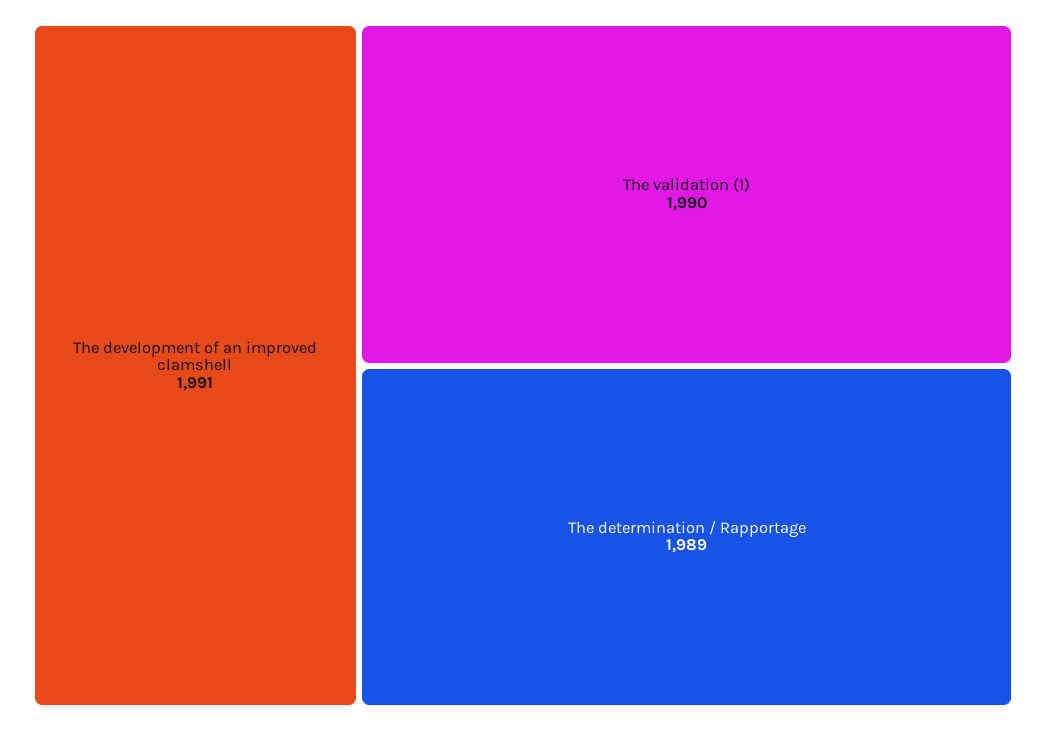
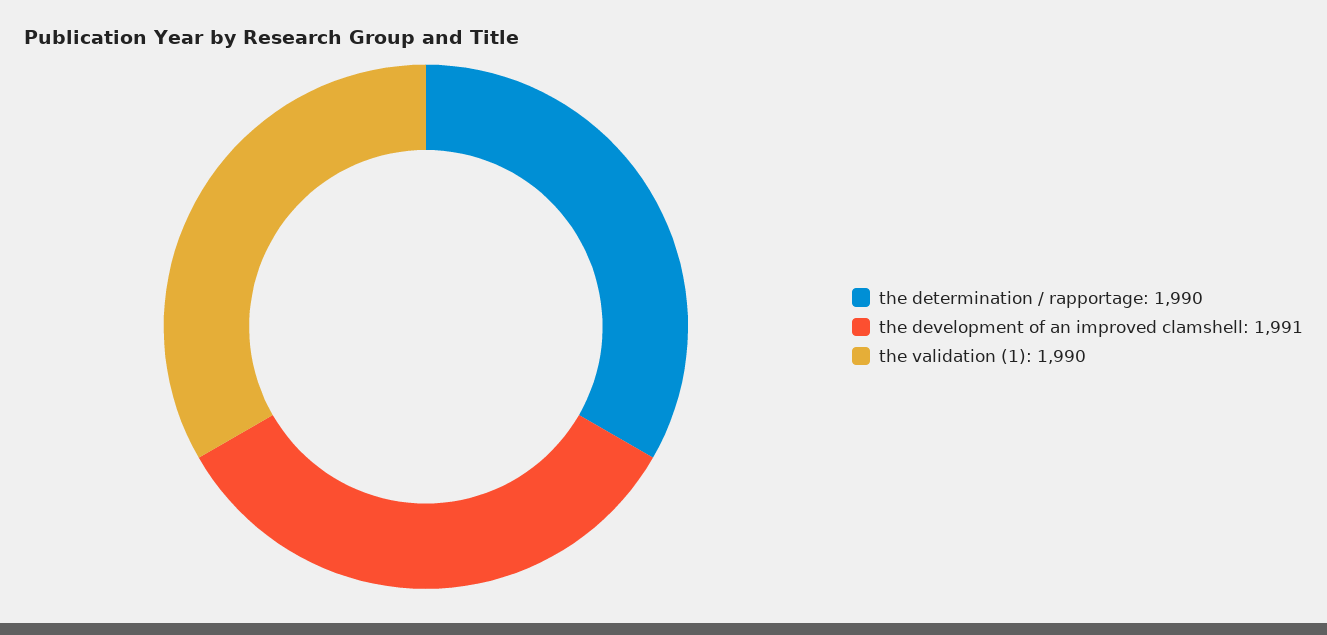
The determination / Rapportage: 1989 -> 1990

